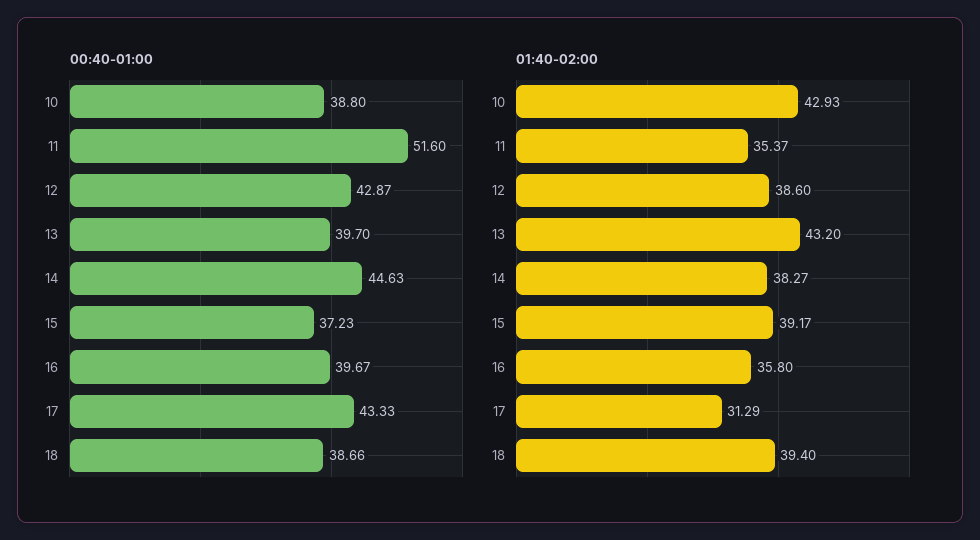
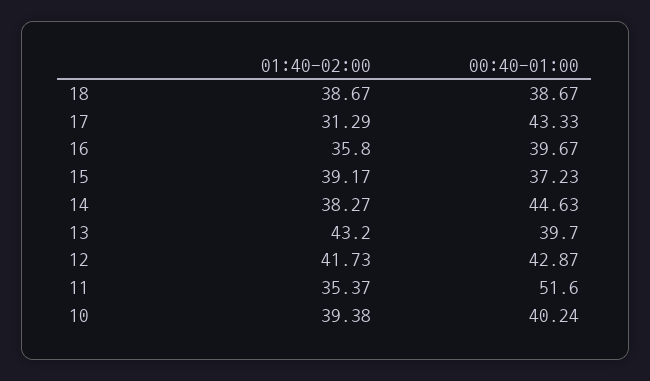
00:40-01:00, 10: 38.8 -> 40.24
00:40-01:00, 18: 38.66 -> 38.67
01:40-02:00, 10: 42.93 -> 39.38
01:40-02:00, 12: 38.6 -> 41.73
01:40-02:00, 18: 39.4 -> 38.67

